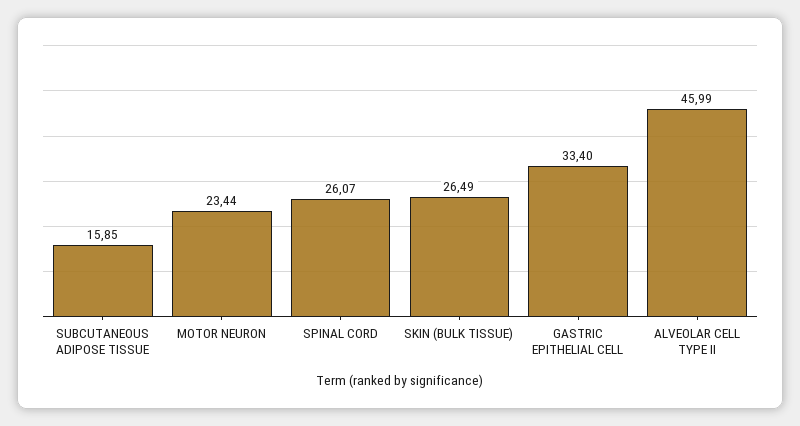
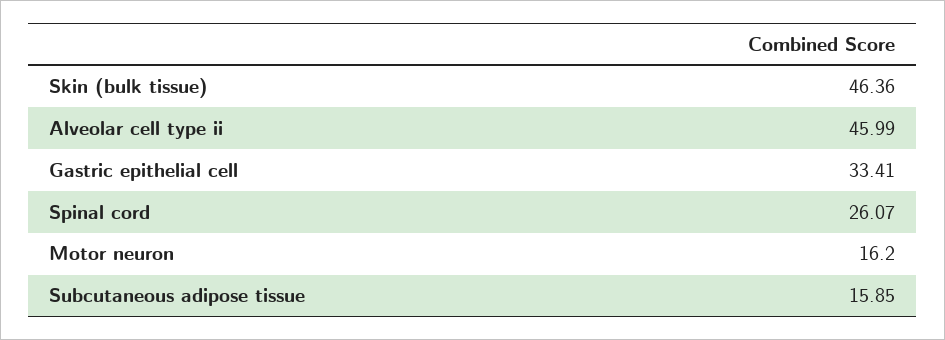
MOTOR NEURON: 23.44 -> 16.2
SKIN (BULK TISSUE): 26.49 -> 46.36
GASTRIC EPITHELIAL CELL: 33.4 -> 33.41

